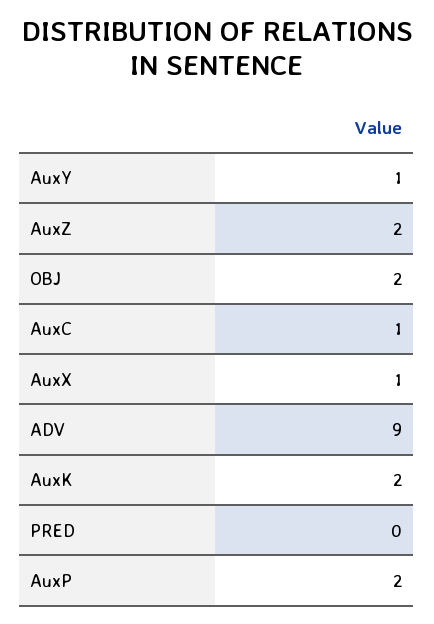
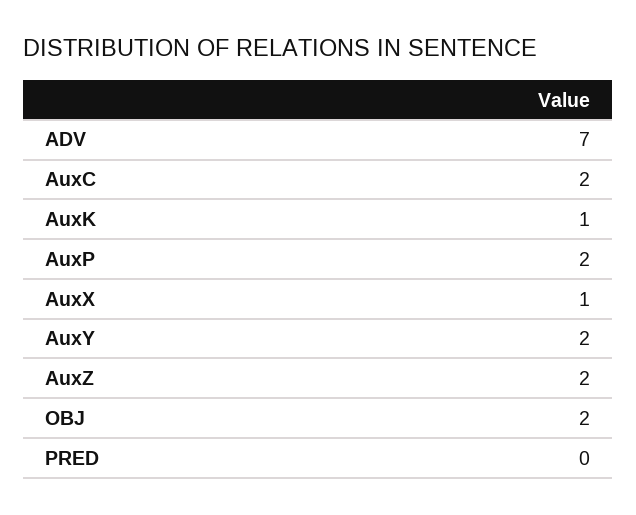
AuxY: 1 -> 2
AuxC: 1 -> 2
ADV: 9 -> 7
AuxK: 2 -> 1

